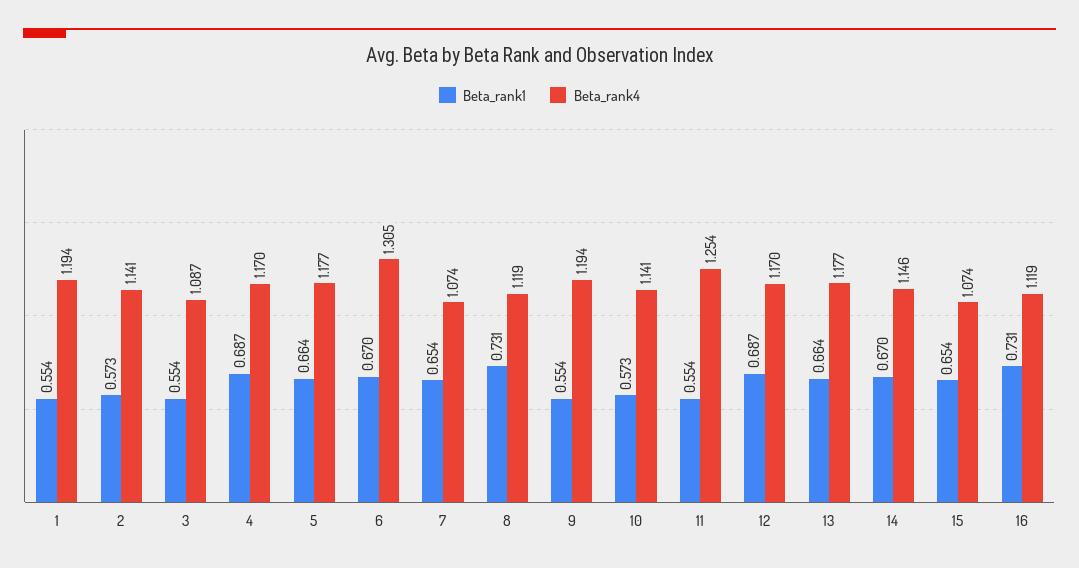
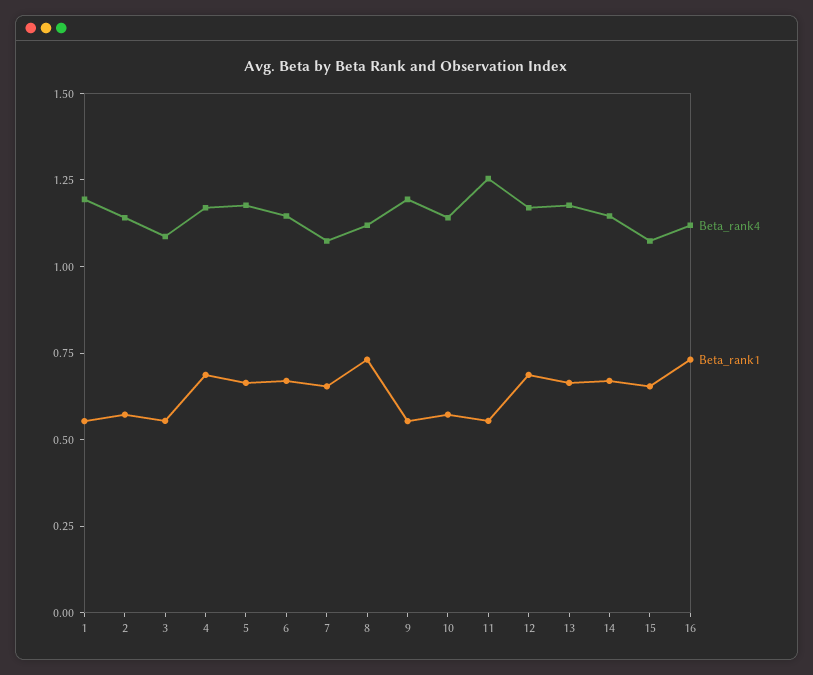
Beta_rank4, 6: 1.305 -> 1.15

